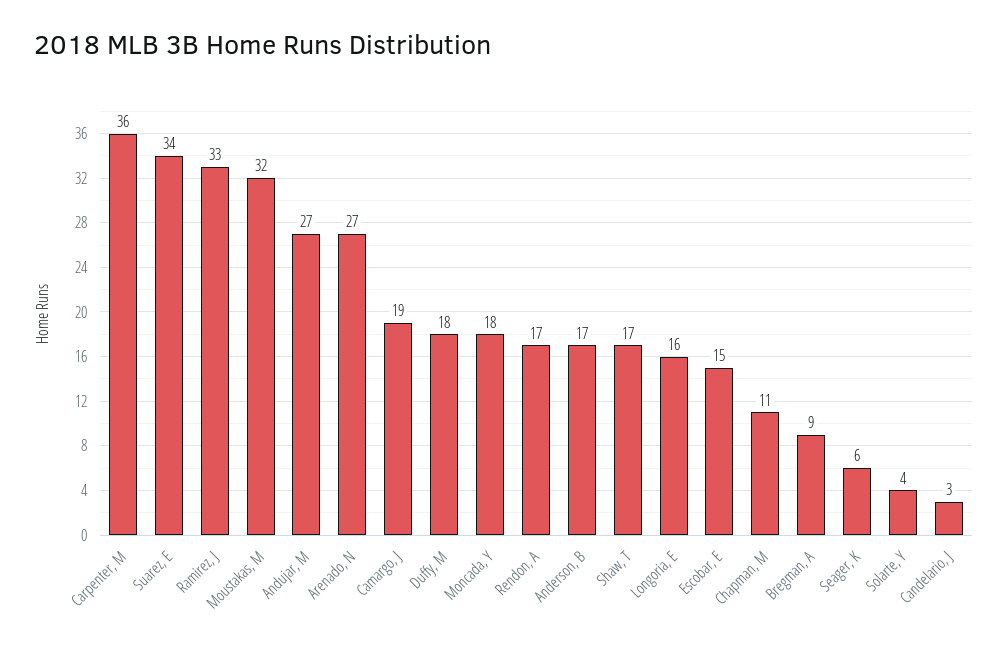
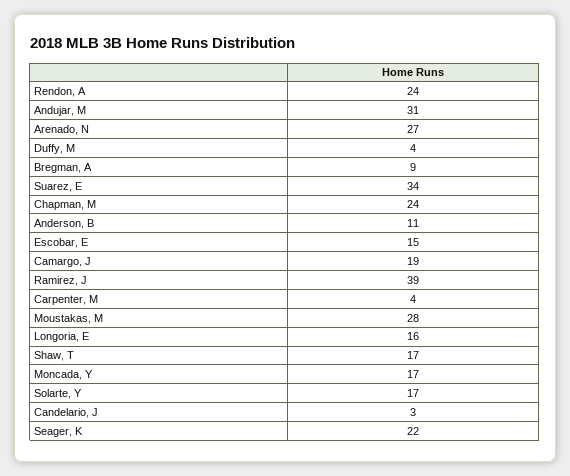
Carpenter, M: 36 -> 4
Ramirez, J: 33 -> 39
Moustakas, M: 32 -> 28
Andujar, M: 27 -> 31
Duffy, M: 18 -> 4
Moncada, Y: 18 -> 17
Rendon, A: 17 -> 24
Anderson, B: 17 -> 11
Chapman, M: 11 -> 24
Seager, K: 6 -> 22
Solarte, Y: 4 -> 17

